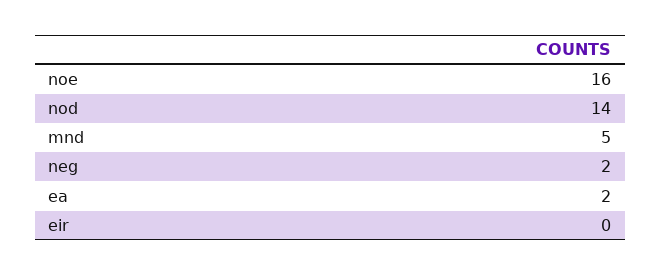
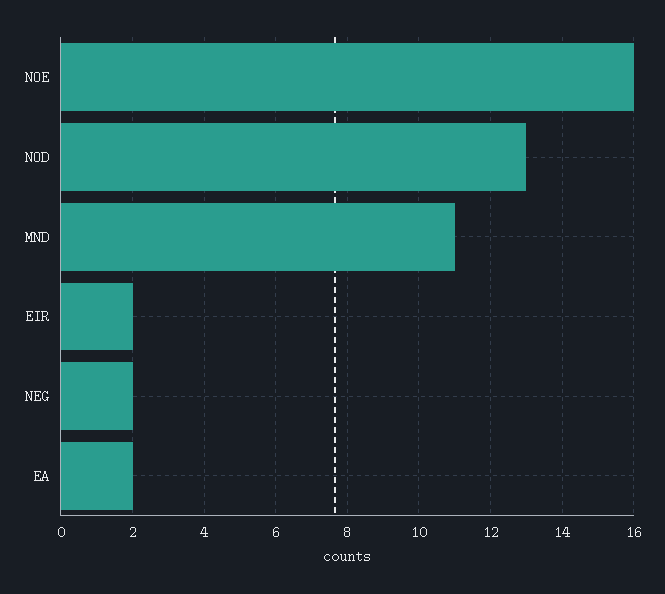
nod: 14 -> 13
mnd: 5 -> 11
eir: 0 -> 2

